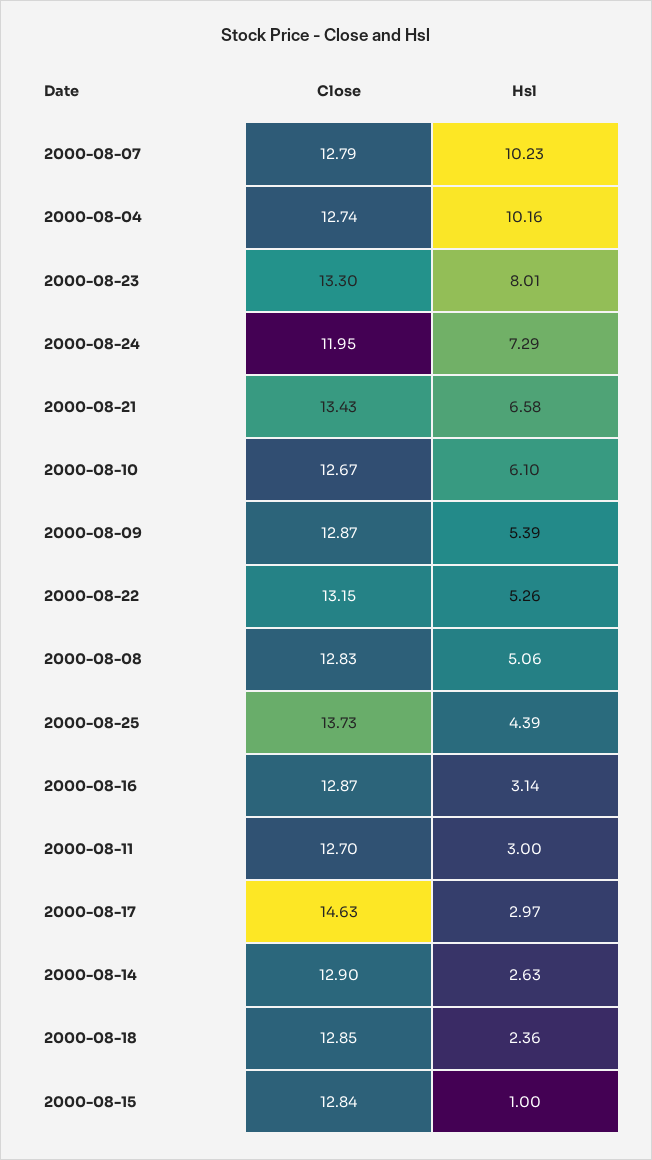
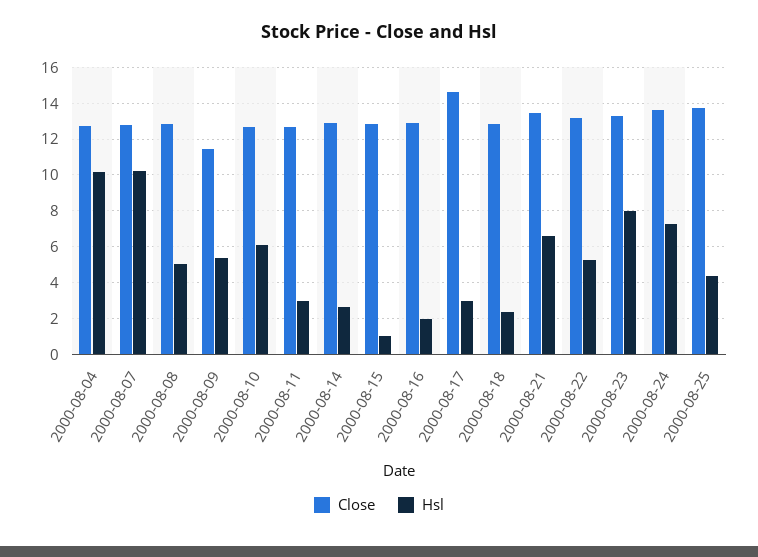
Close, 2000-08-24: 11.95 -> 13.5
Close, 2000-08-09: 12.87 -> 11.5
Hsl, 2000-08-16: 3.14 -> 2

